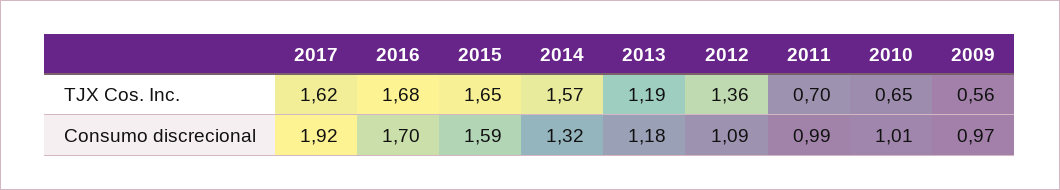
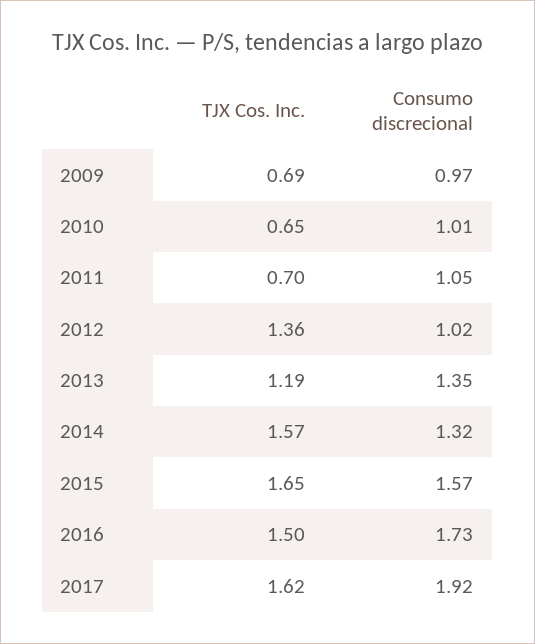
2016, TJX Cos. Inc.: 1.68 -> 1.5
2009, TJX Cos. Inc.: 0.56 -> 0.69
2016, Consumo discrecional: 1.7 -> 1.73
2015, Consumo discrecional: 1.59 -> 1.57
2013, Consumo discrecional: 1.18 -> 1.35
2012, Consumo discrecional: 1.09 -> 1.02
2011, Consumo discrecional: 0.99 -> 1.05

